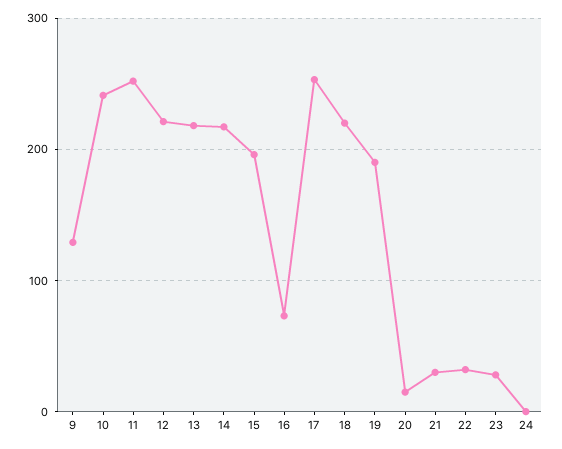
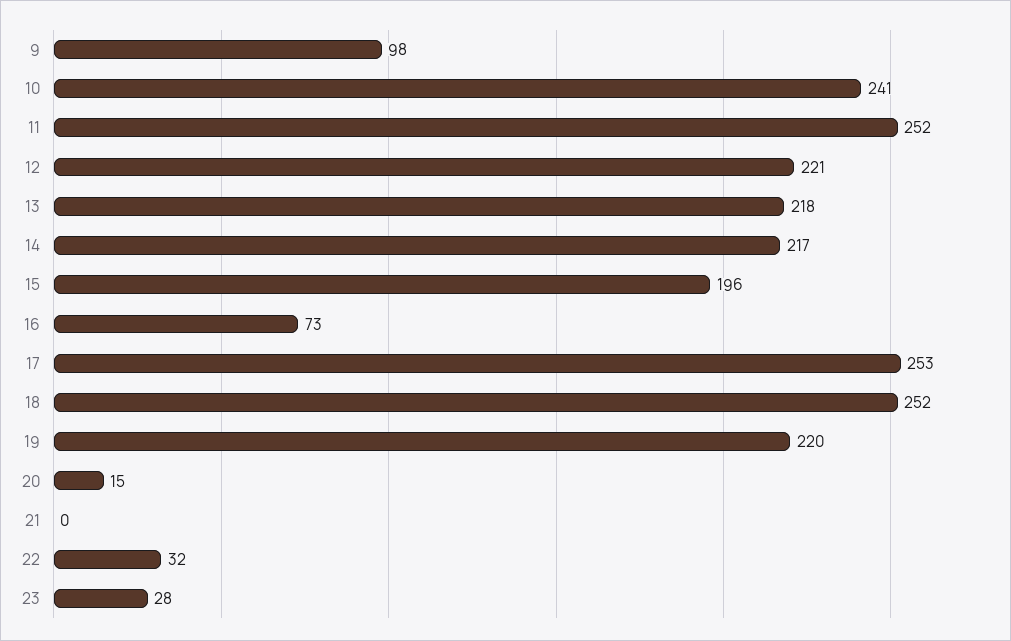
9: 130 -> 98
18: 220 -> 252
19: 190 -> 220
21: 30 -> 0
24: 0 -> none

